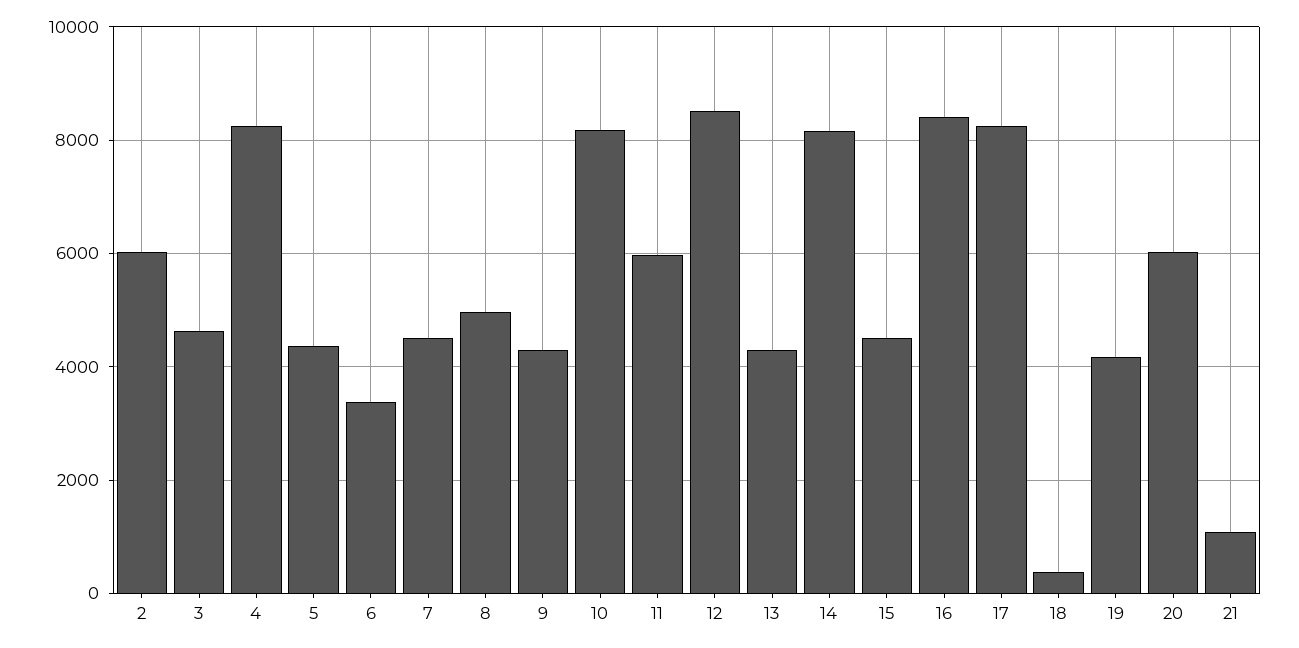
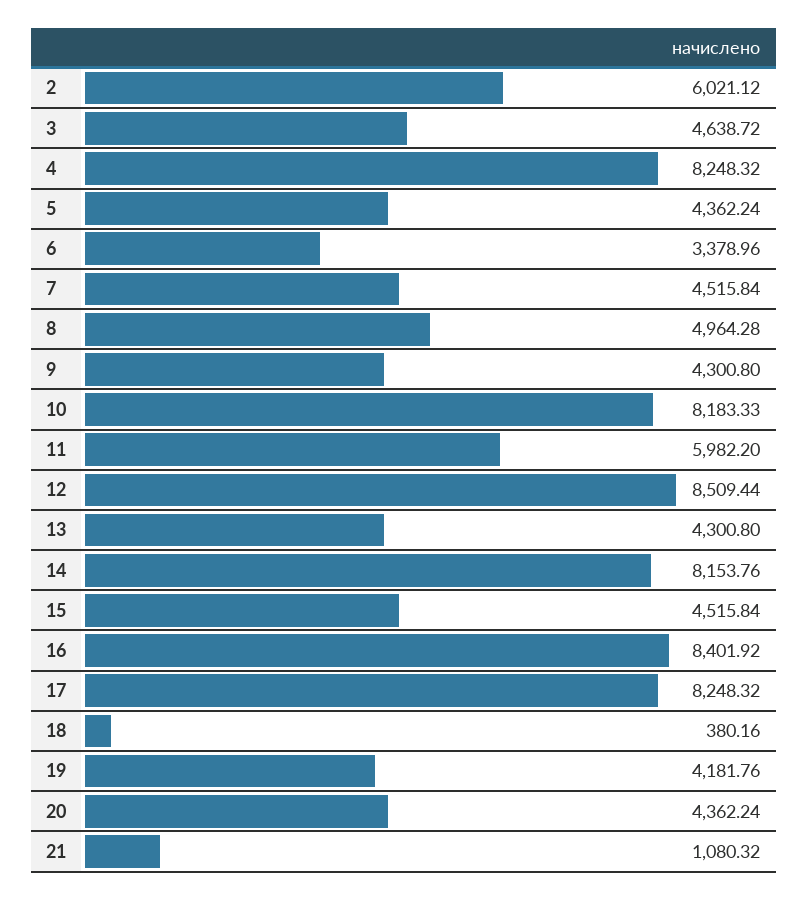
20: 6000 -> 4362.24

